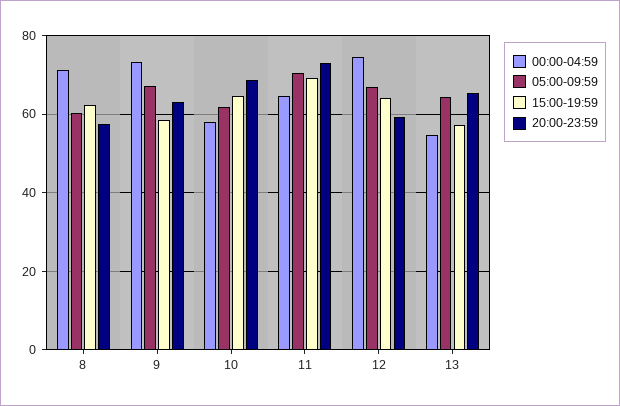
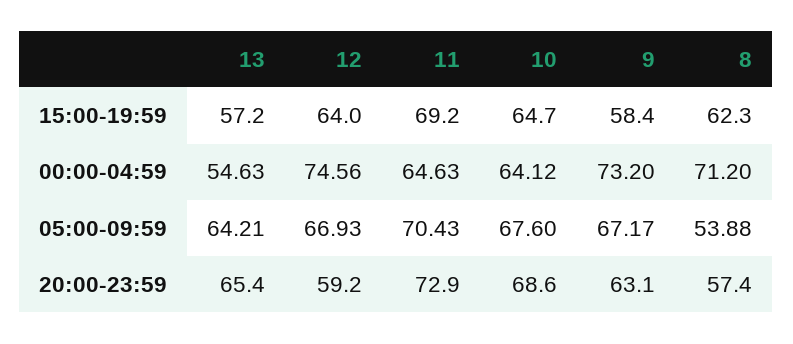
05:00-09:59, 8: 60 -> 53.88
00:00-04:59, 10: 58 -> 64.12
05:00-09:59, 10: 62 -> 67.6

